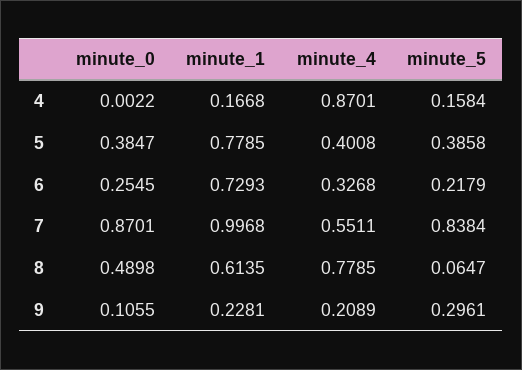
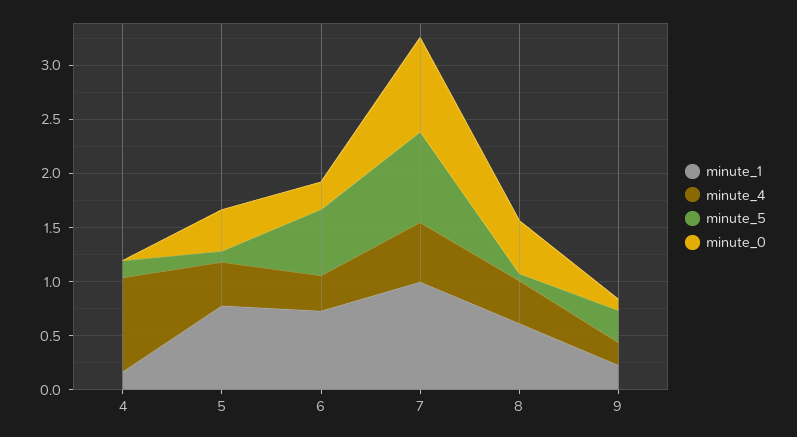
minute_5, 5: 0.3858 -> 0.1
minute_5, 6: 0.2179 -> 0.6
minute_4, 8: 0.7785 -> 0.4

